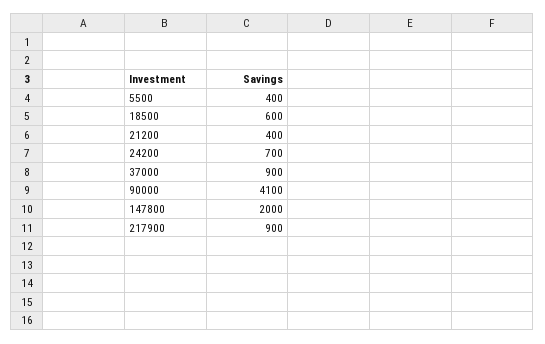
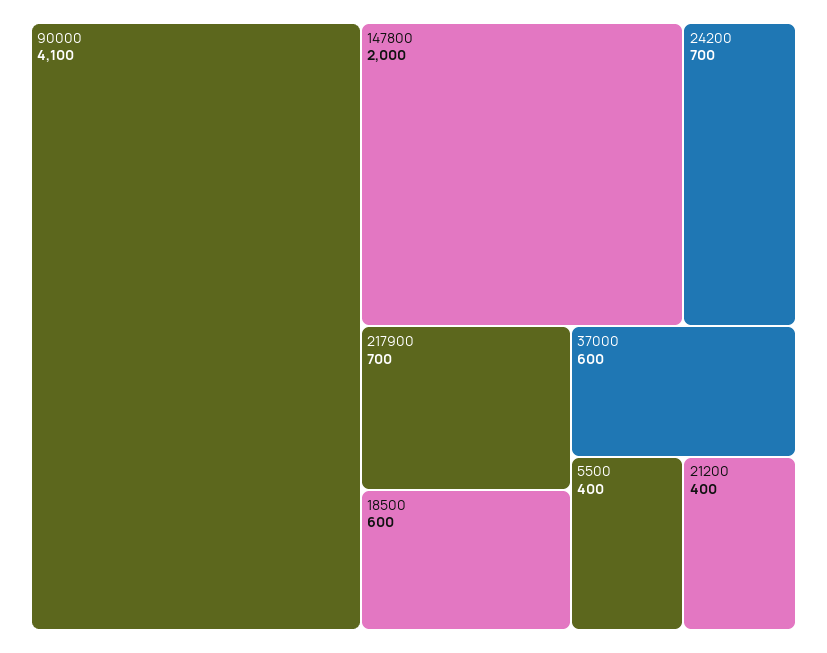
37000: 900 -> 600
217900: 900 -> 700

